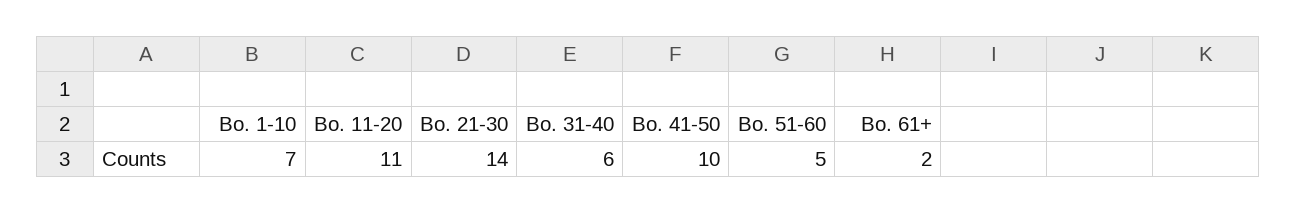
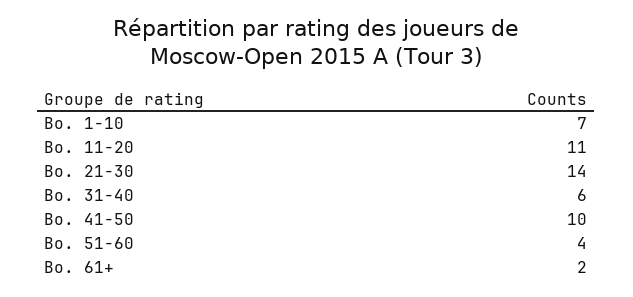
Bo. 51-60: 5 -> 4

